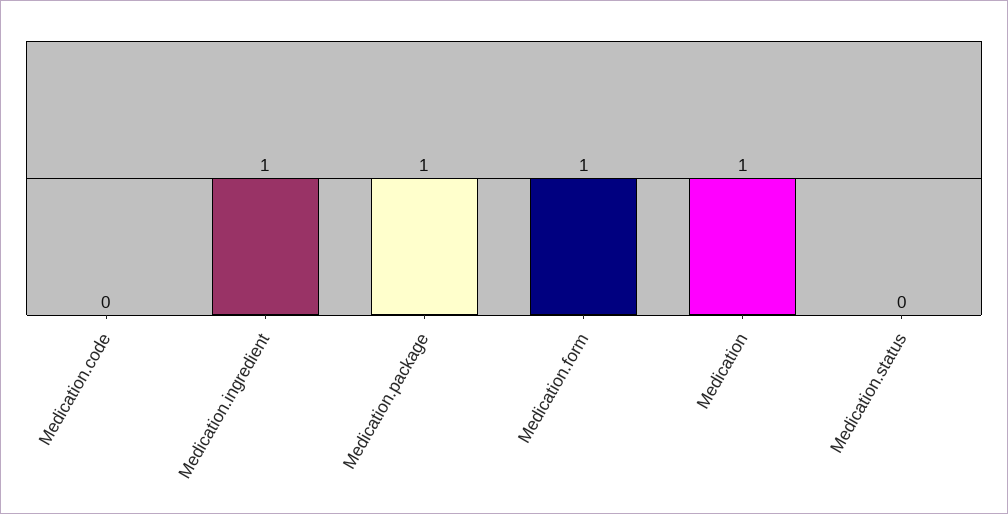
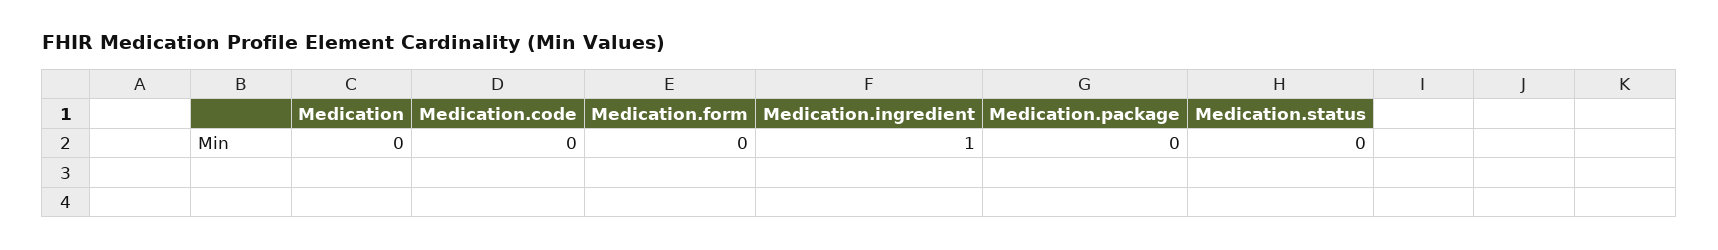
Medication.package: 1 -> 0
Medication.form: 1 -> 0
Medication: 1 -> 0

